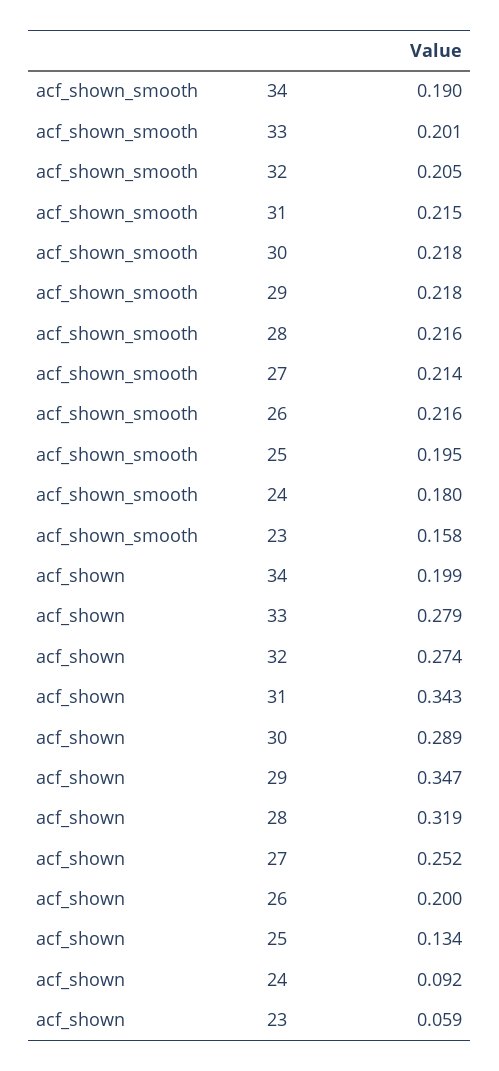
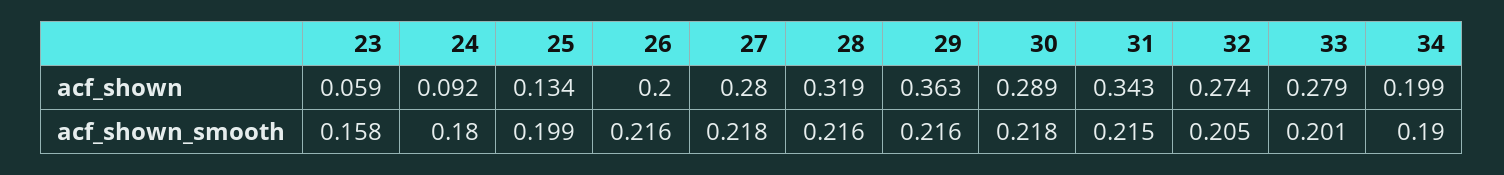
acf_shown_smooth, 29: 0.218 -> 0.216
acf_shown_smooth, 27: 0.214 -> 0.218
acf_shown_smooth, 25: 0.195 -> 0.199
acf_shown, 29: 0.347 -> 0.363
acf_shown, 27: 0.252 -> 0.28

